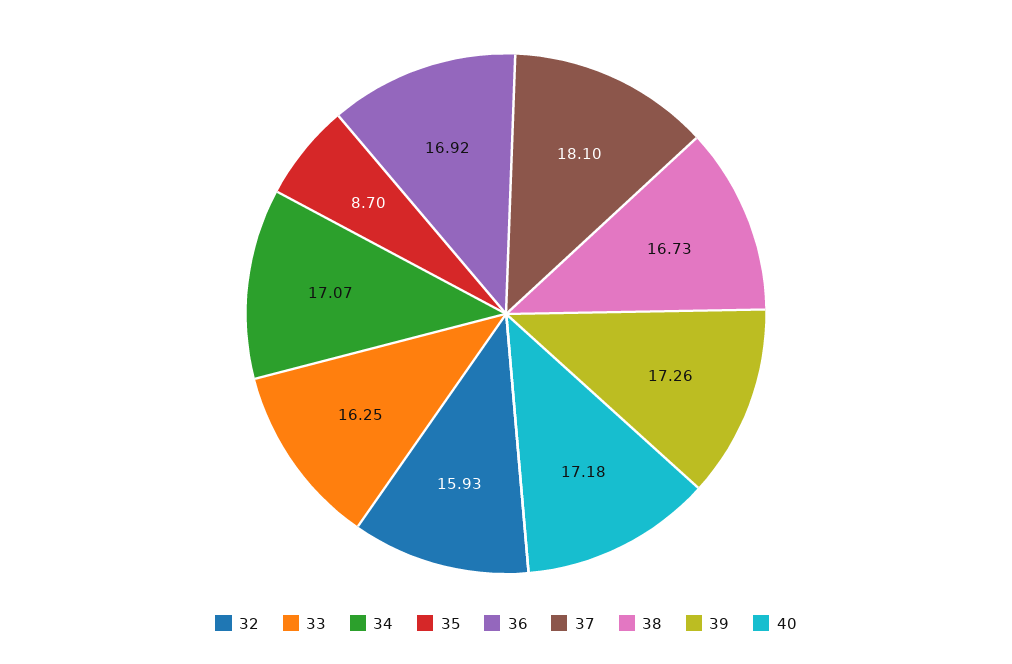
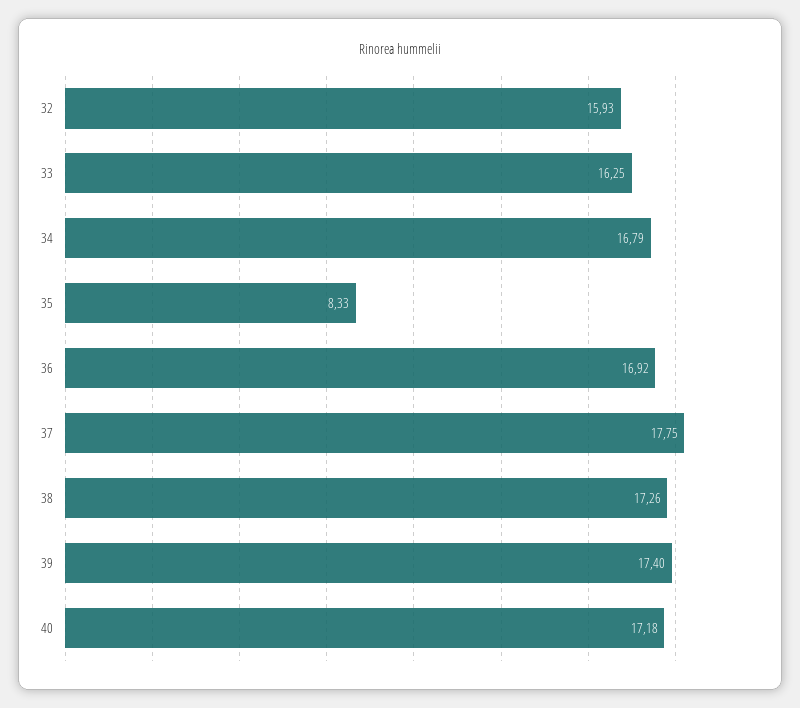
34: 17.07 -> 16.79
35: 8.7 -> 8.33
37: 18.1 -> 17.75
38: 16.73 -> 17.26
39: 17.26 -> 17.4

